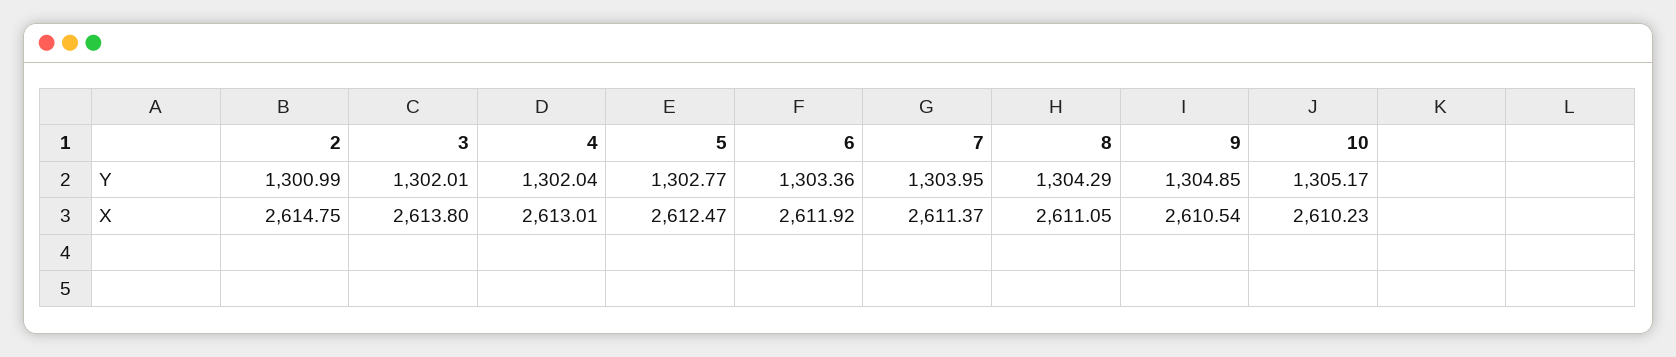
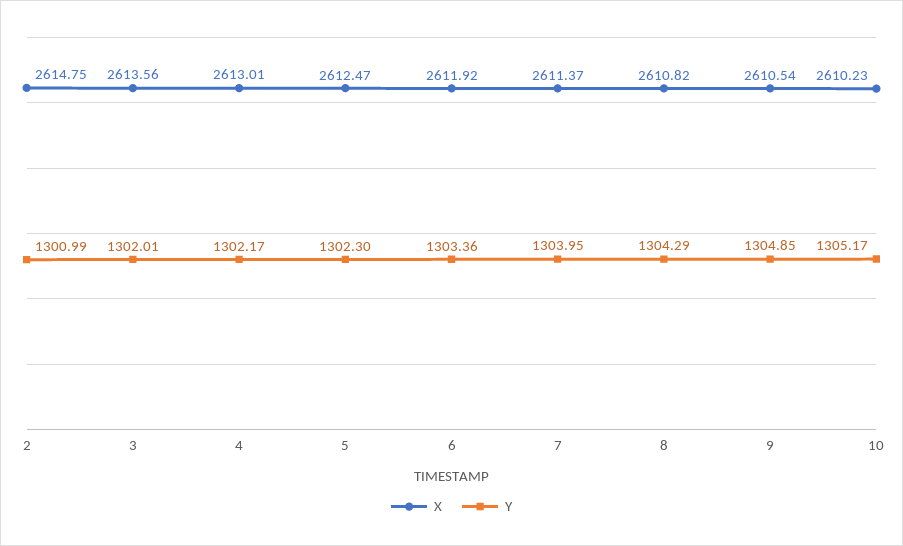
Y, 4: 1302.04 -> 1302.17
Y, 5: 1302.77 -> 1302.3
X, 3: 2613.8 -> 2613.56
X, 8: 2611.05 -> 2610.82

